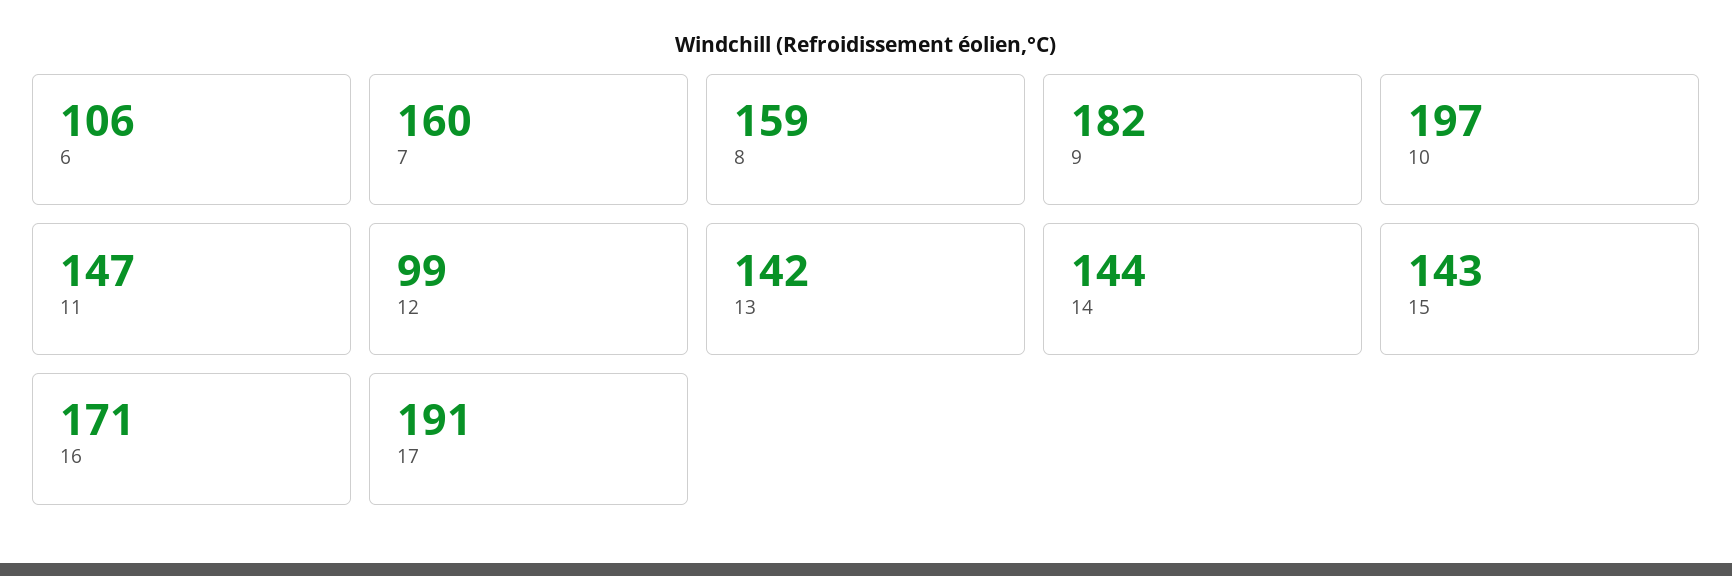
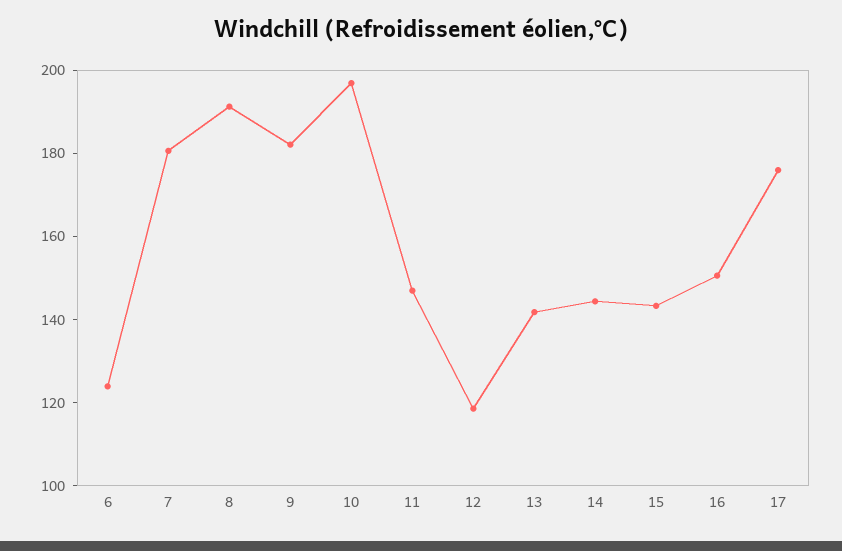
6: 106 -> 125
7: 160 -> 180
8: 159 -> 190
12: 99 -> 120
16: 171 -> 150
17: 191 -> 175

